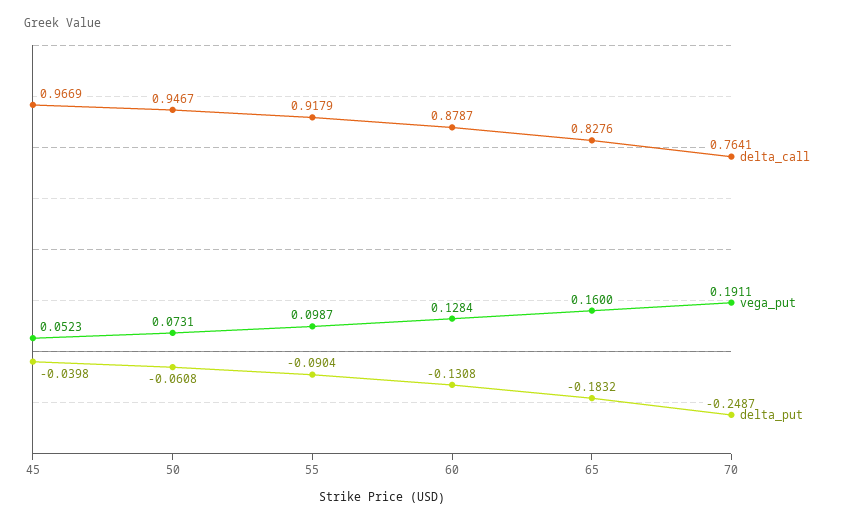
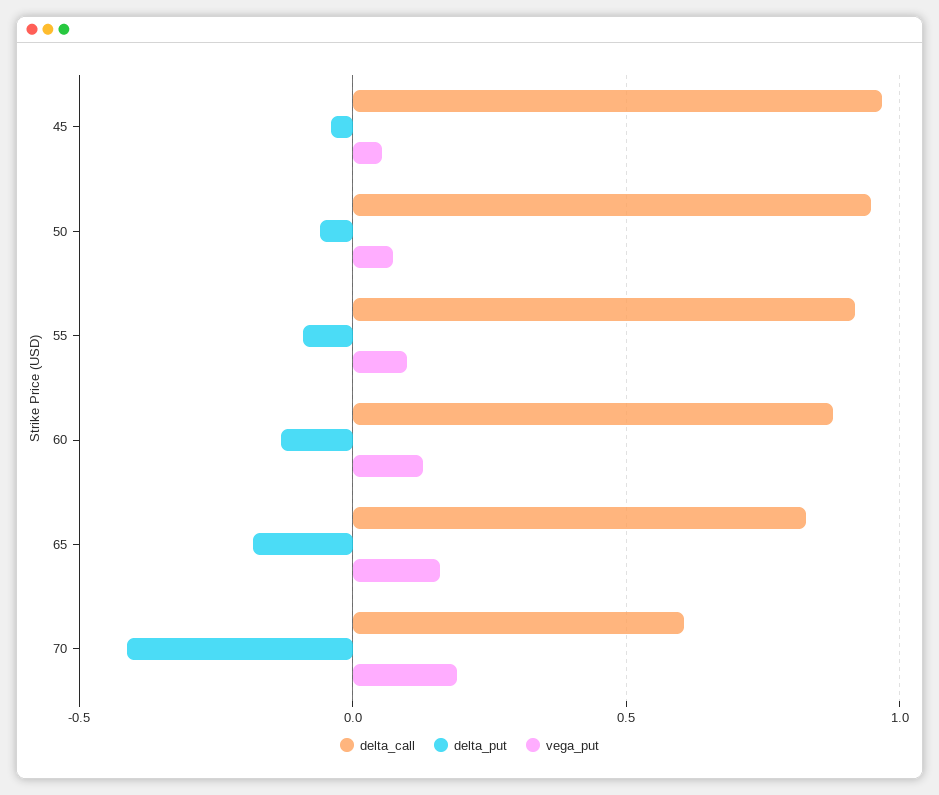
delta_call, 70: 0.7641 -> 0.6
delta_put, 70: -0.2487 -> -0.4

